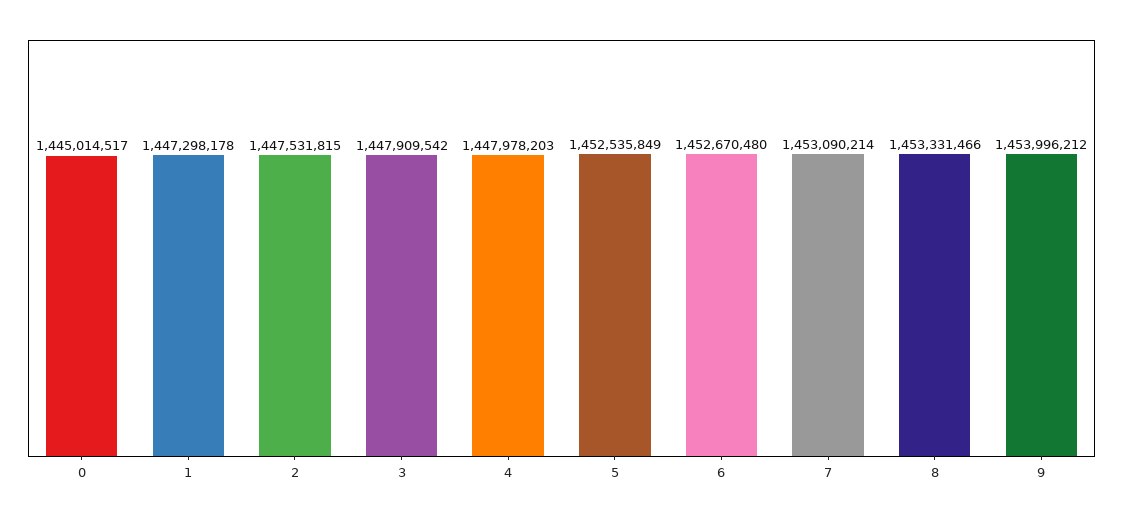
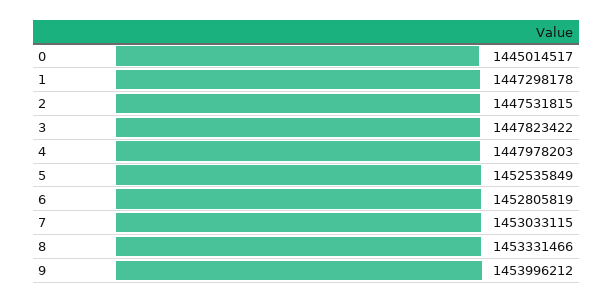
3: 1447909542 -> 1447823422
6: 1452670480 -> 1452805819
7: 1453090214 -> 1453033115

